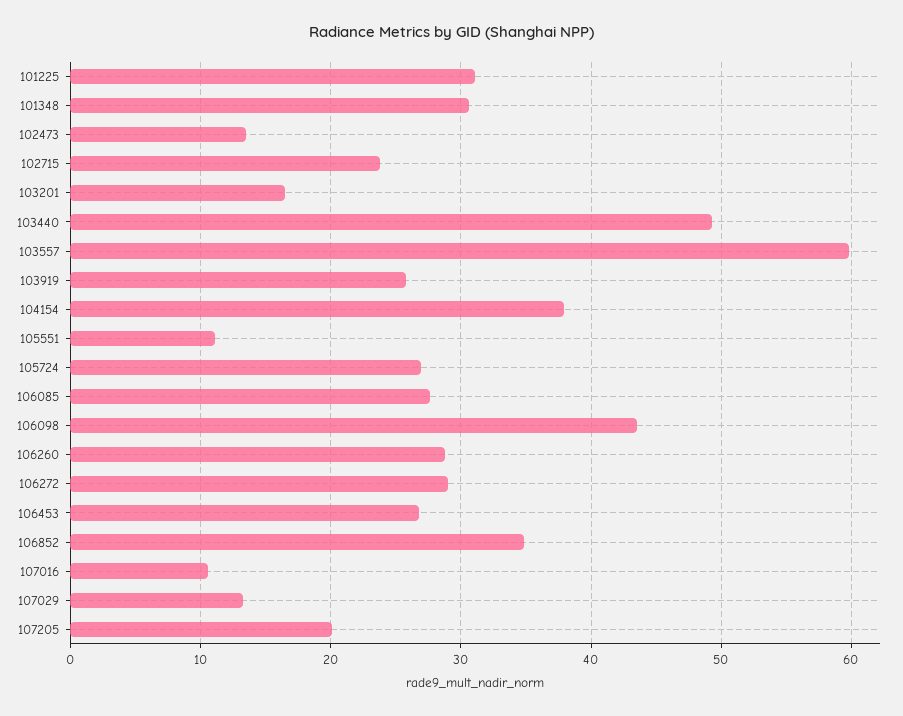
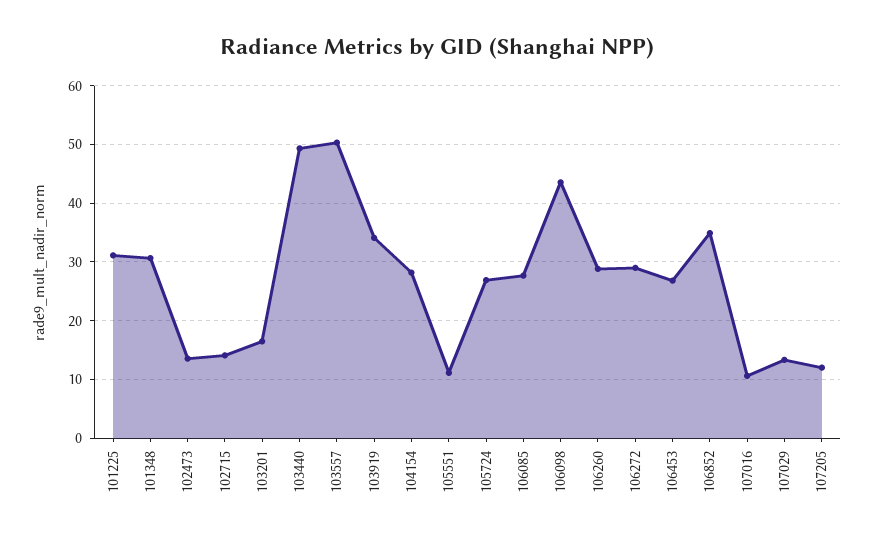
102715: 24 -> 14
103557: 60 -> 50
103919: 26 -> 34
104154: 38 -> 28
107205: 20 -> 12

